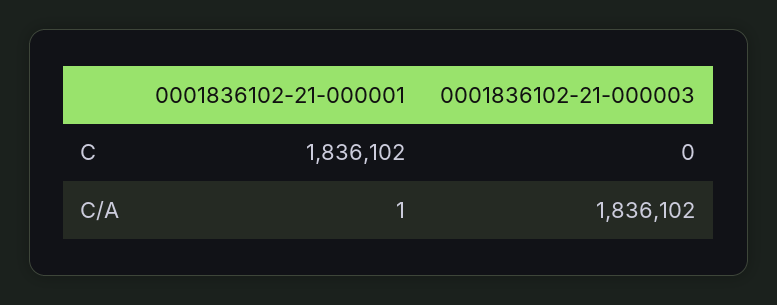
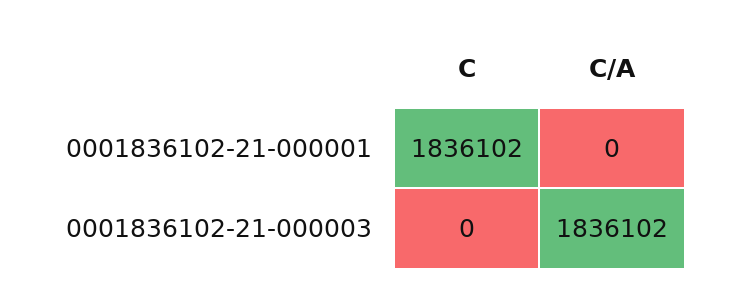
0001836102-21-000001, C/A: 1 -> 0

